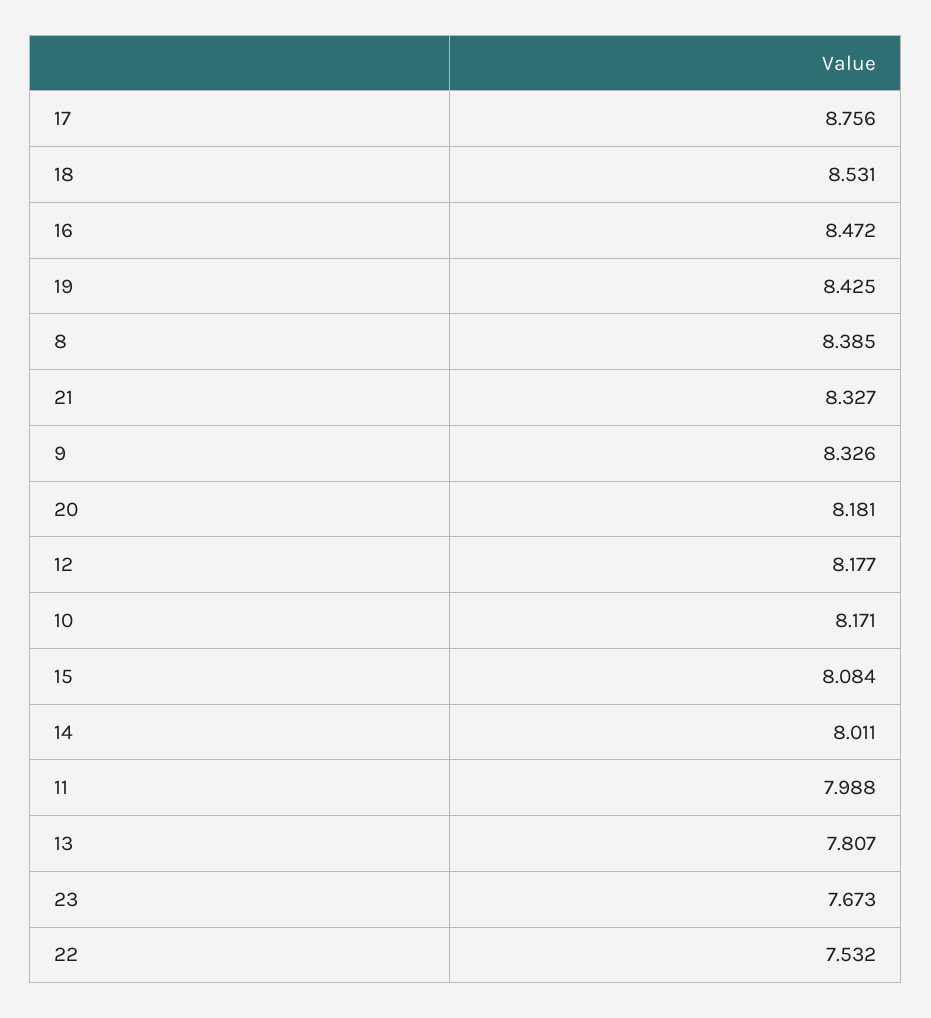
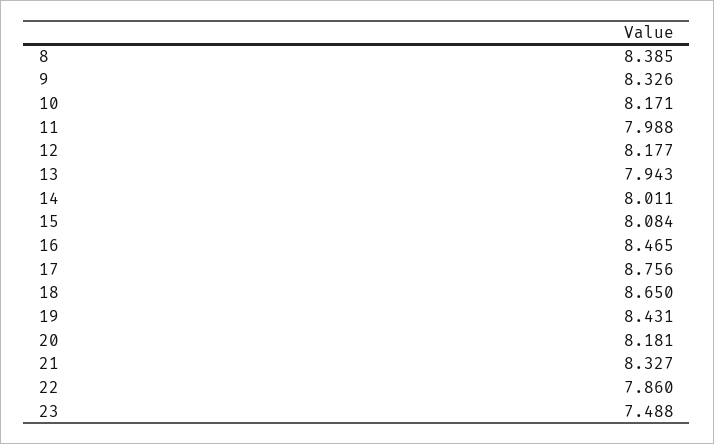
18: 8.531 -> 8.65
16: 8.472 -> 8.465
19: 8.425 -> 8.431
13: 7.807 -> 7.943
23: 7.673 -> 7.488
22: 7.532 -> 7.86

